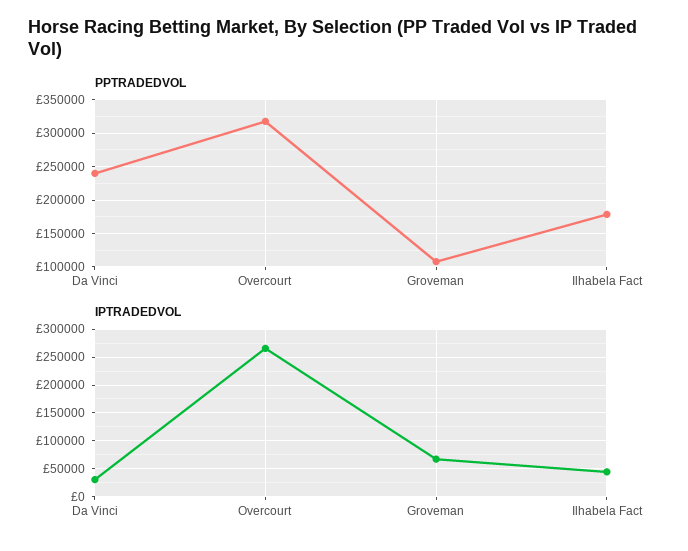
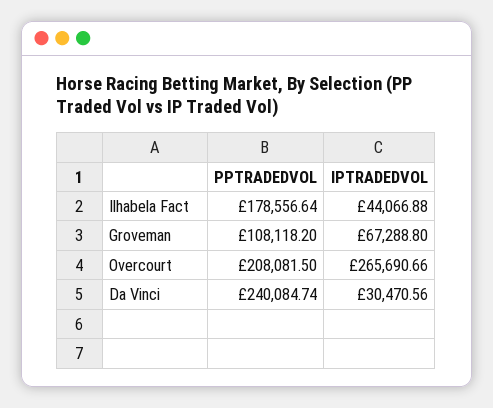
PPTRADEDVOL, Overcourt: 320000 -> 208081.5

